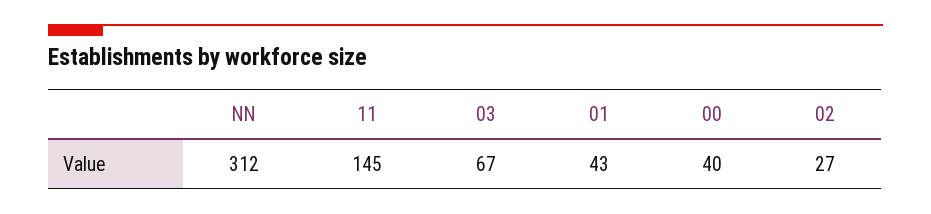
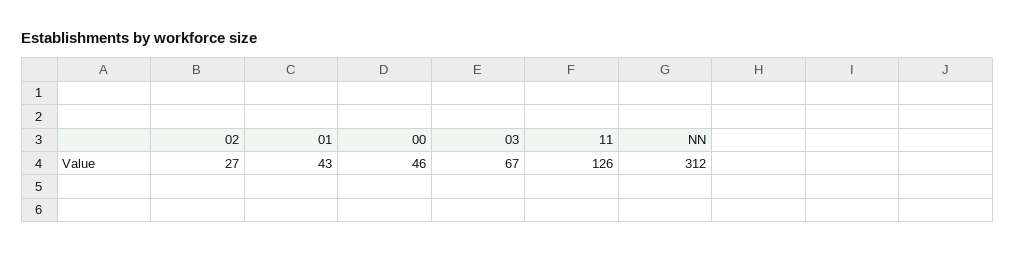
11: 145 -> 126
00: 40 -> 46

